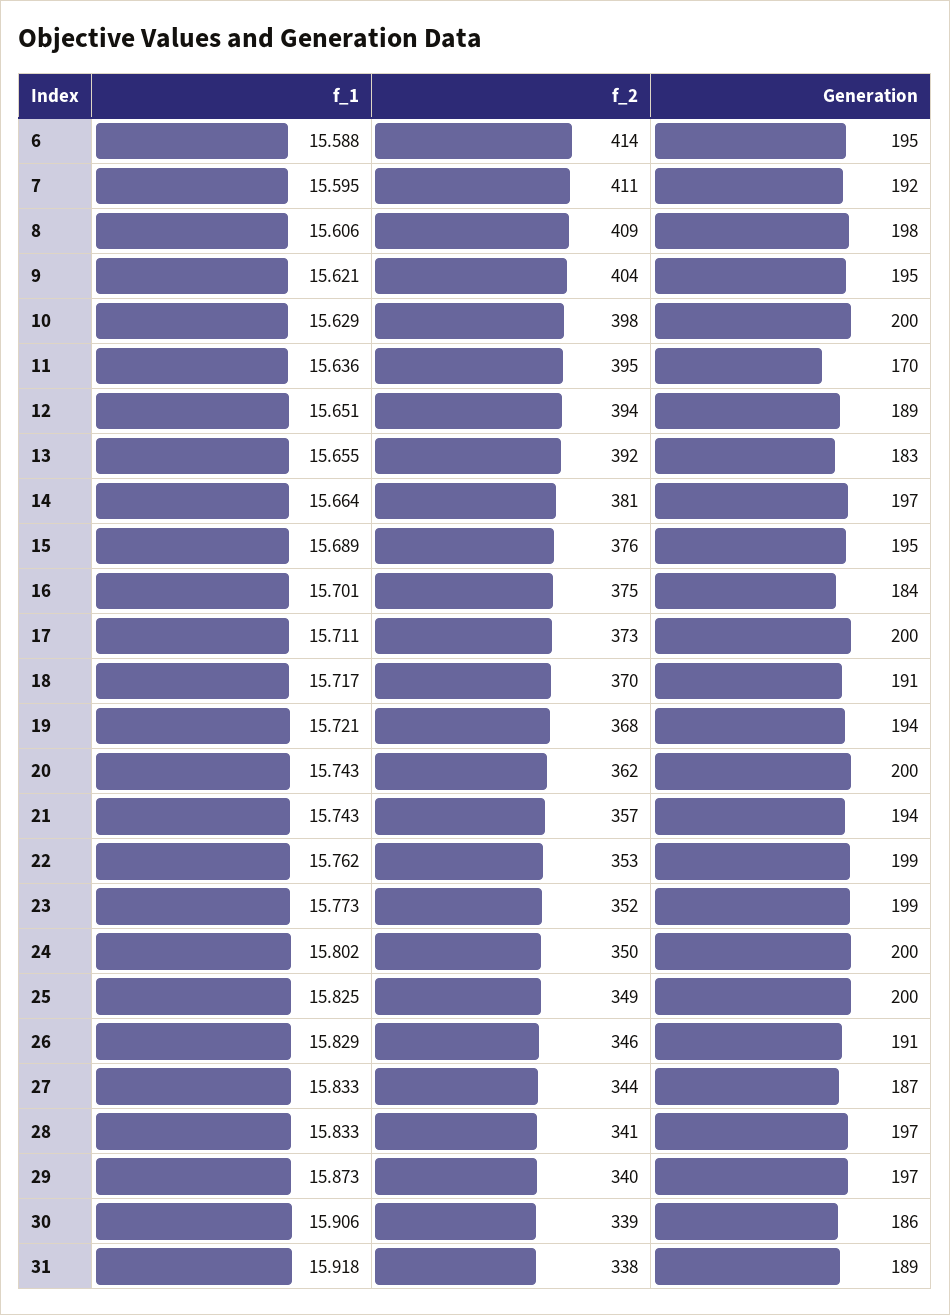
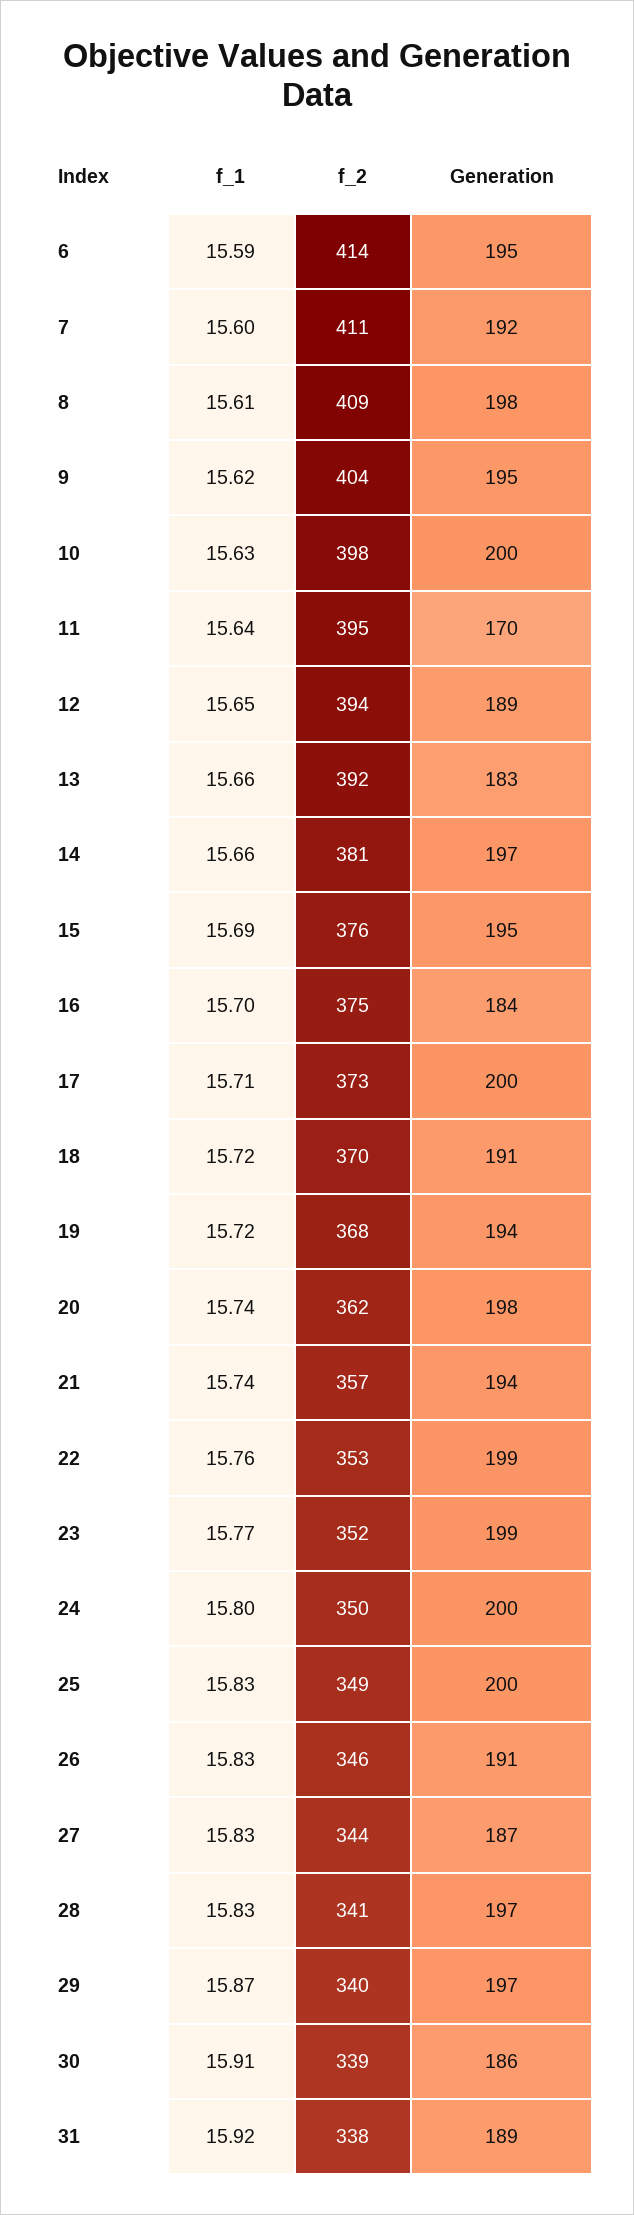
Generation, 20: 200 -> 198

